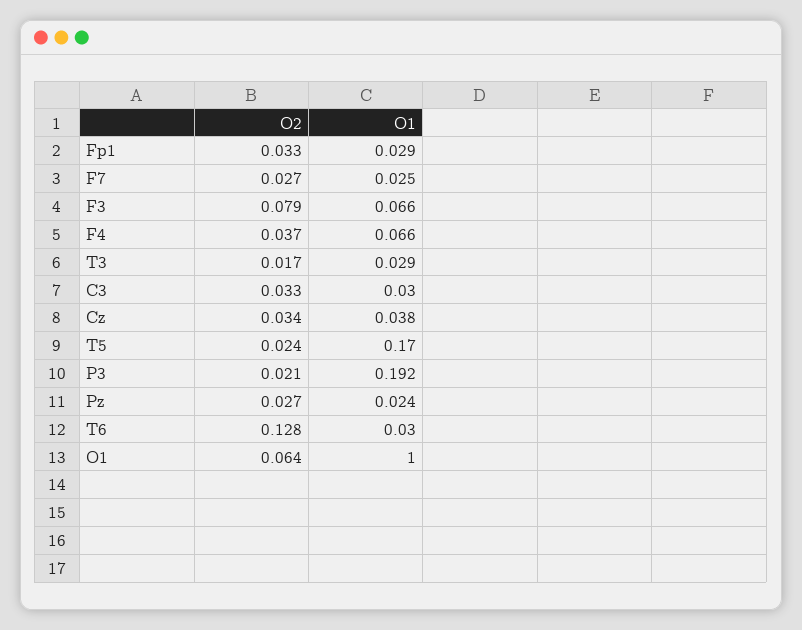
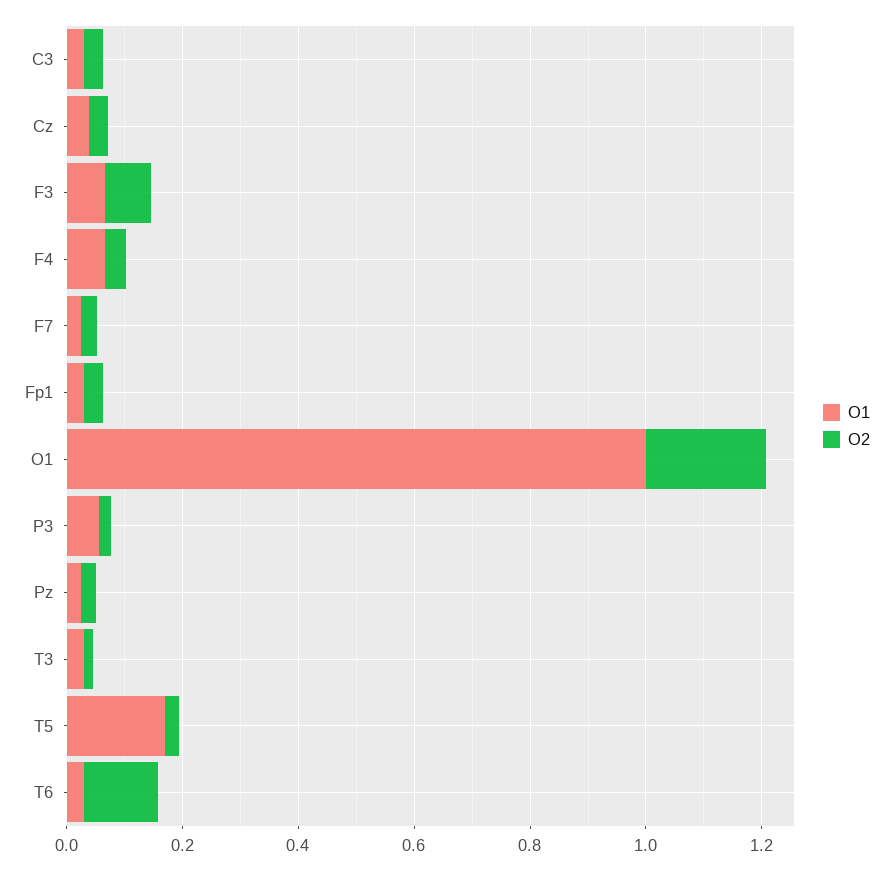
O1, P3: 0.192 -> 0.05
O2, O1: 0.064 -> 0.2

